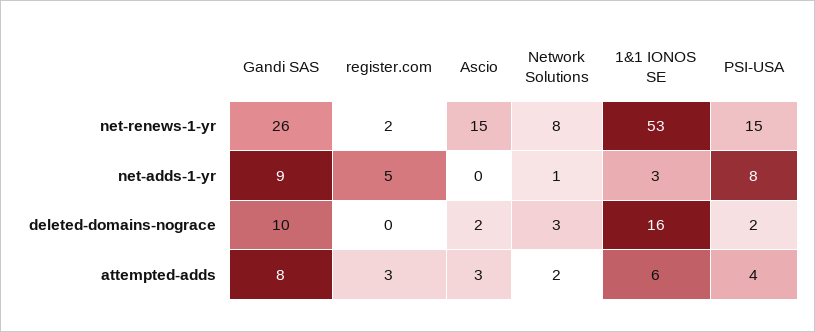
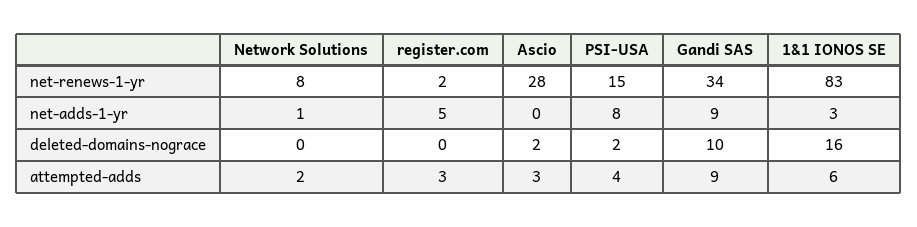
Gandi SAS, net-renews-1-yr: 26 -> 34
Ascio, net-renews-1-yr: 15 -> 28
1&1 IONOS SE, net-renews-1-yr: 53 -> 83
Network Solutions, deleted-domains-nograce: 3 -> 0
Gandi SAS, attempted-adds: 8 -> 9

